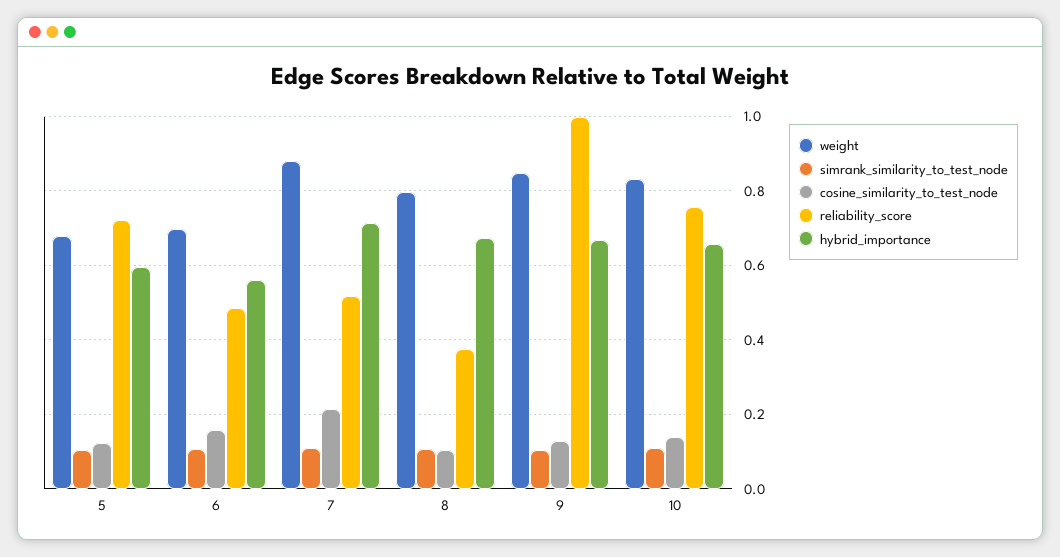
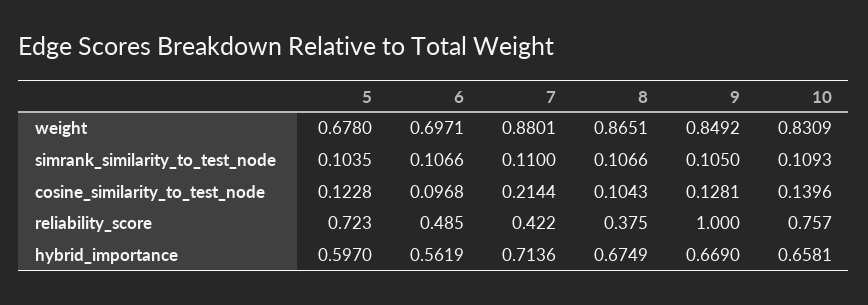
cosine_similarity_to_test_node, 6: 0.16 -> 0.0968
reliability_score, 7: 0.52 -> 0.422
weight, 8: 0.8 -> 0.8651

